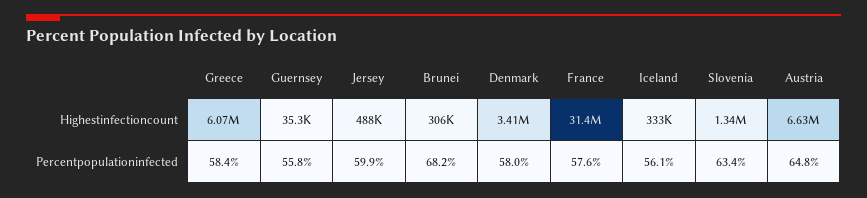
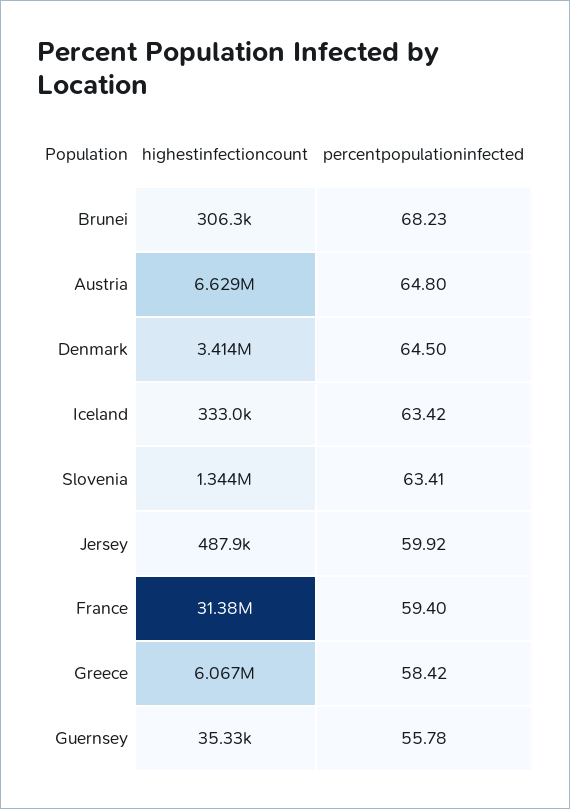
Denmark, Percentpopulationinfected: 58 -> 64.5
France, Percentpopulationinfected: 57.6 -> 59.4
Iceland, Percentpopulationinfected: 56.1 -> 63.42

